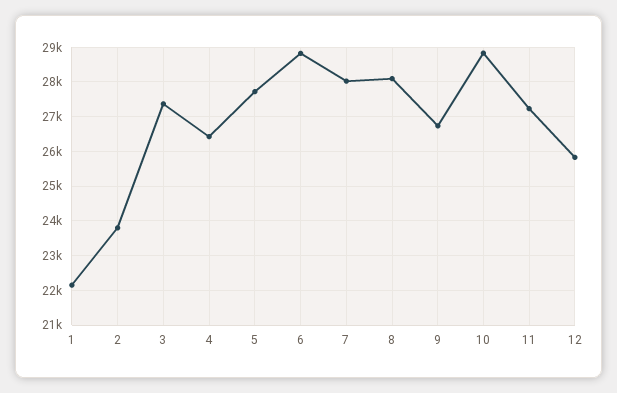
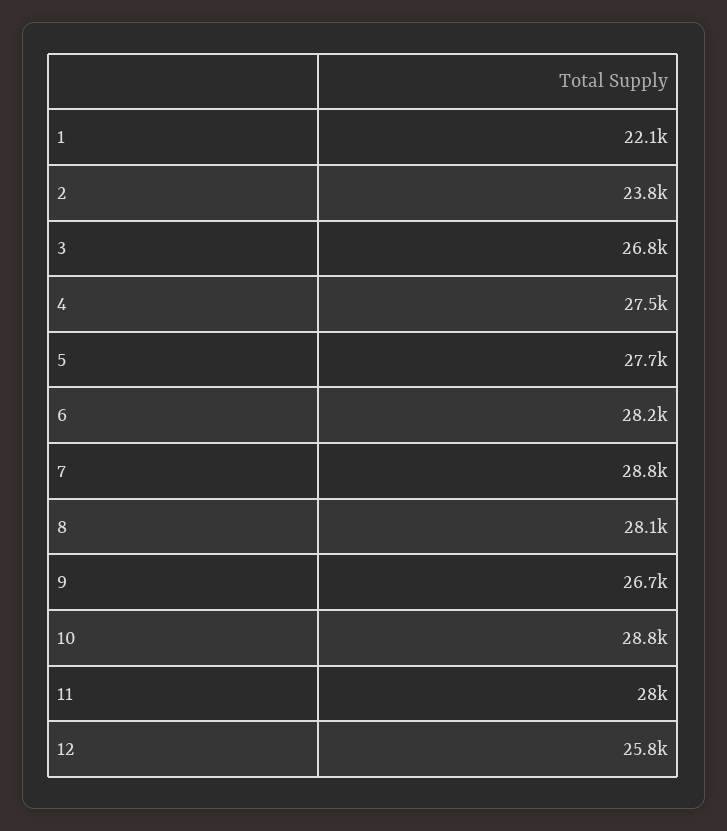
3: 27400 -> 26800
4: 26400 -> 27500
6: 28800 -> 28200
7: 28000 -> 28800
11: 27200 -> 28000

